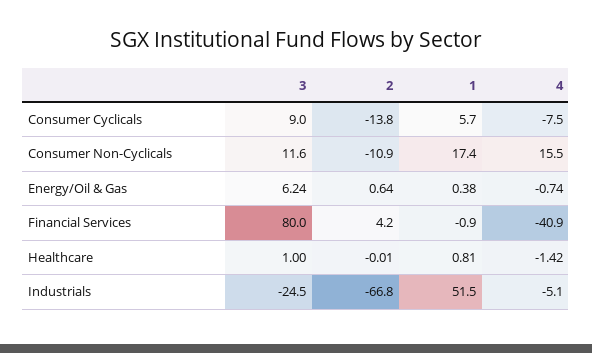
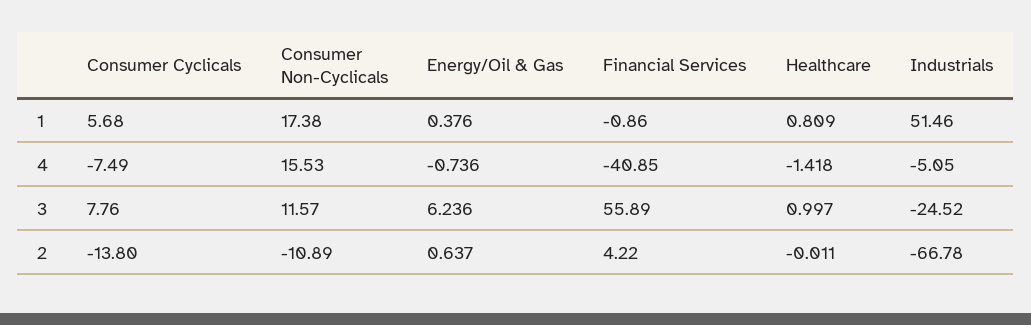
3, Consumer Cyclicals: 9 -> 7.76
3, Financial Services: 80 -> 55.89

